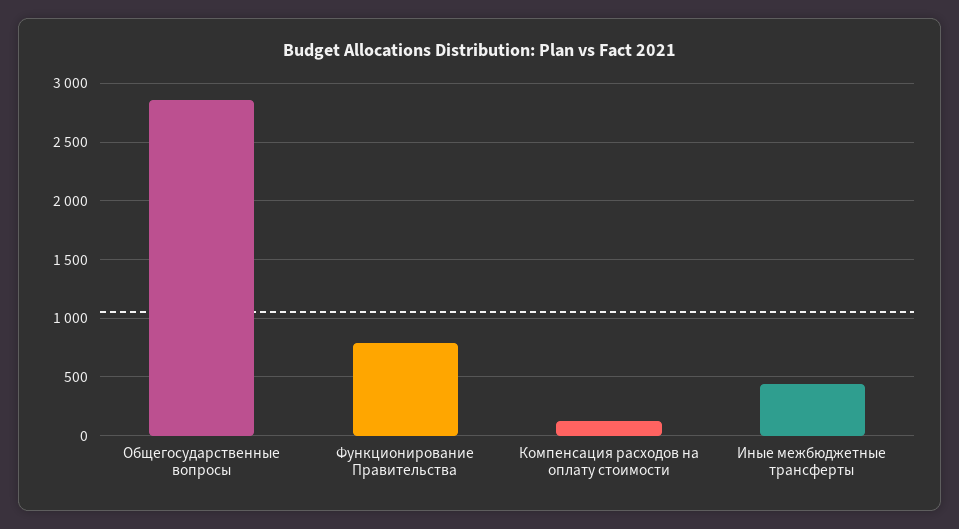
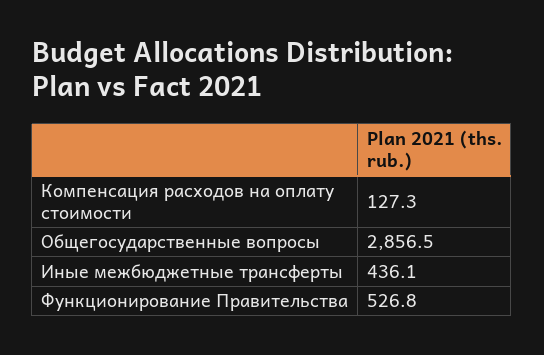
Функционирование Правительства: 800 -> 526.8

